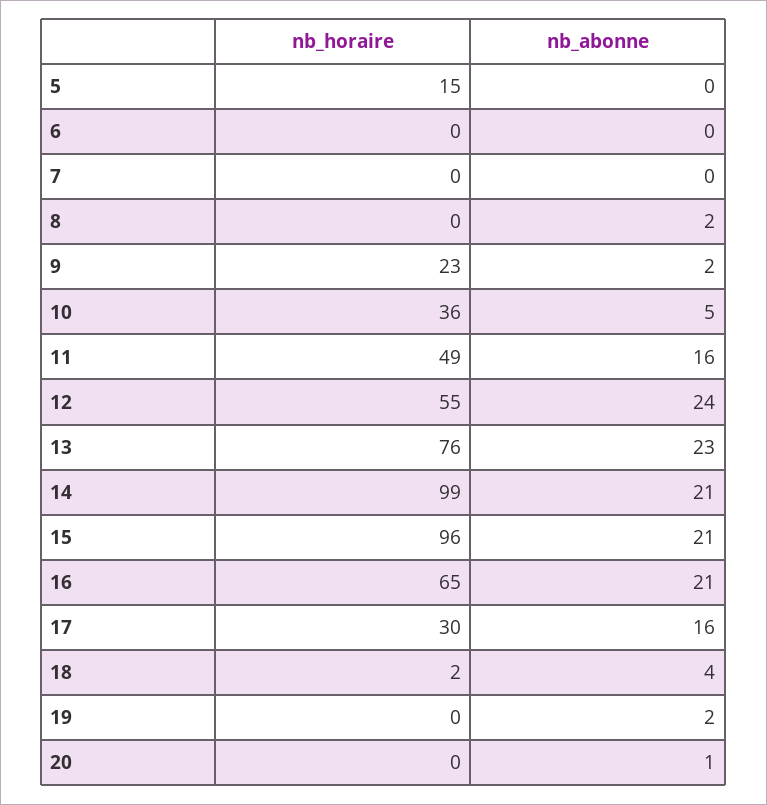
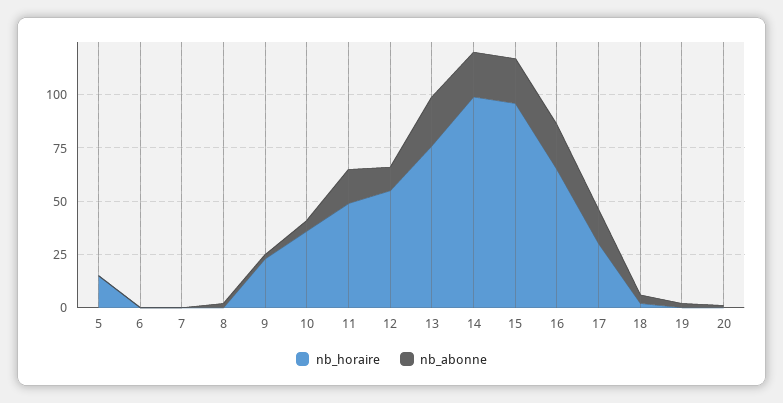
nb_abonne, 12: 24 -> 10

